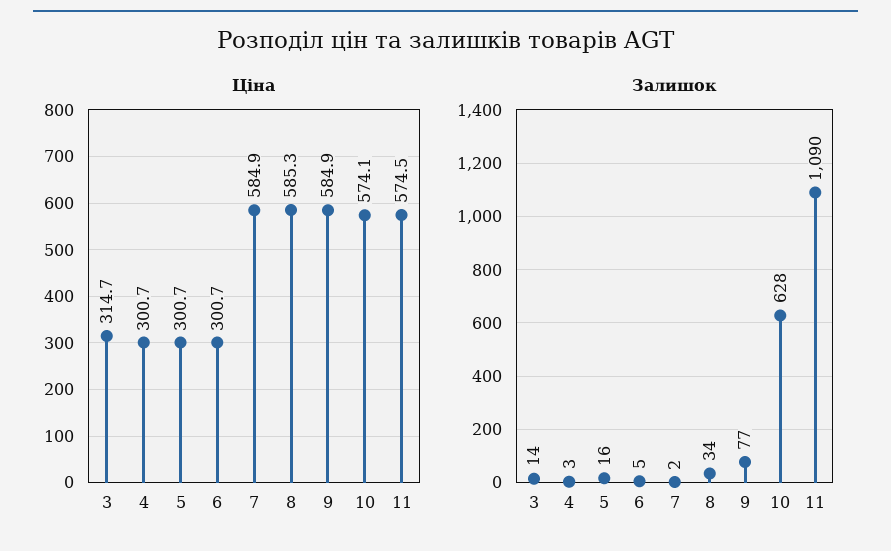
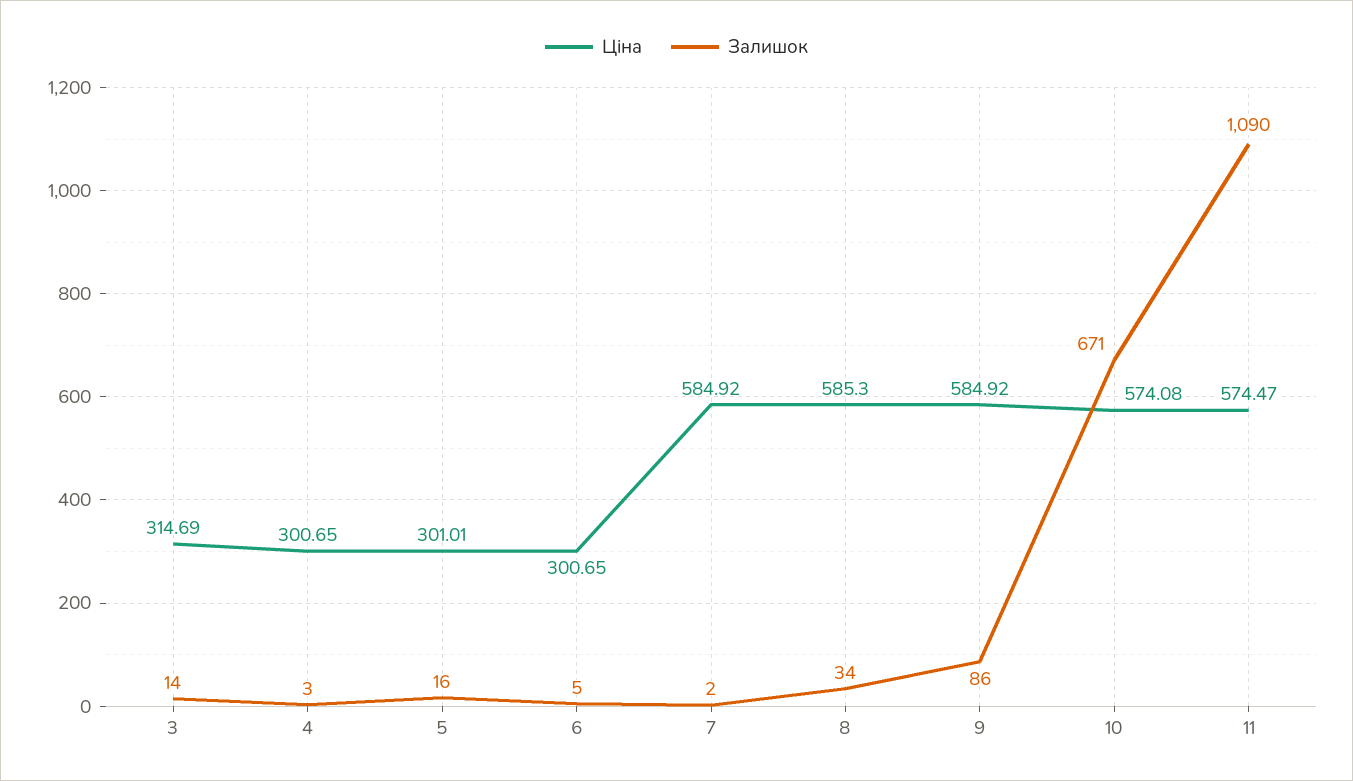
Ціна, 5: 300.7 -> 301.01
Залишок, 9: 77 -> 86
Залишок, 10: 628 -> 671

